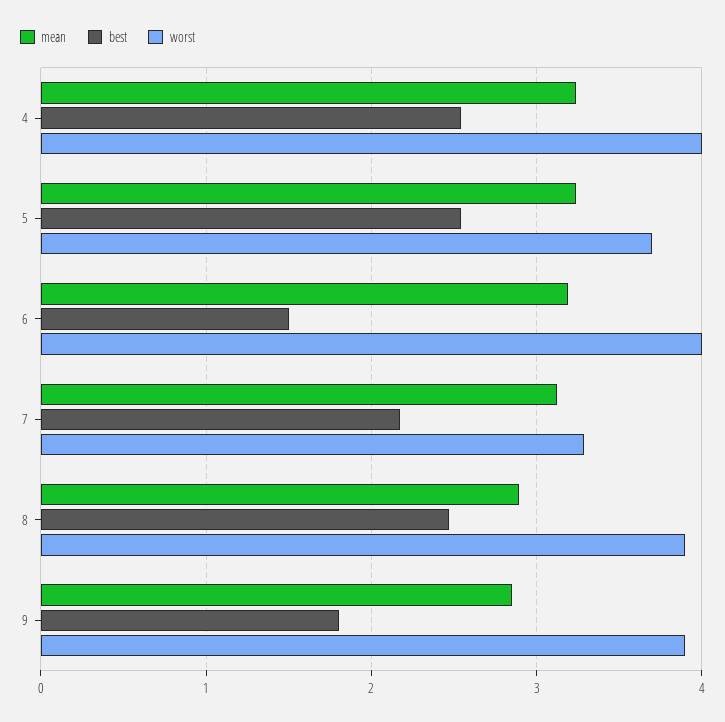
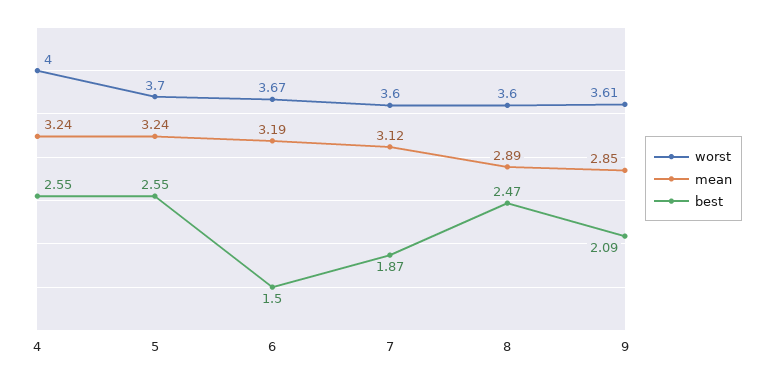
worst, 6: 4 -> 3.67
best, 7: 2.2 -> 1.87
worst, 7: 3.3 -> 3.6
worst, 8: 3.9 -> 3.6
best, 9: 1.8 -> 2.09
worst, 9: 3.9 -> 3.61

